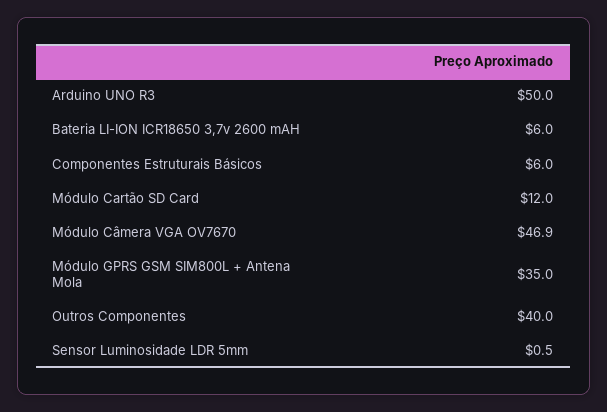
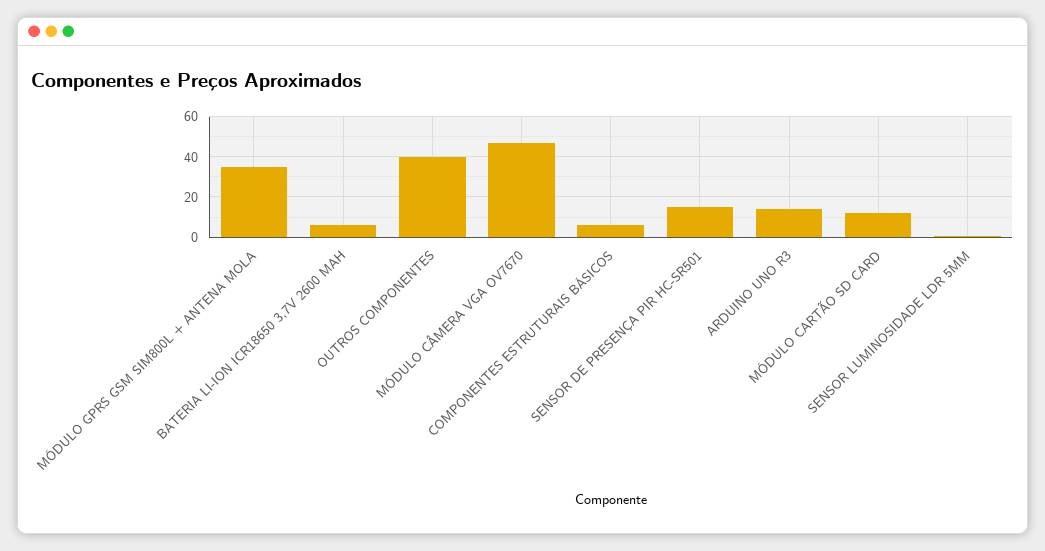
Arduino UNO R3: 50 -> 15
SENSOR DE PRESENÇA PIR HC-SR501: none -> 15

